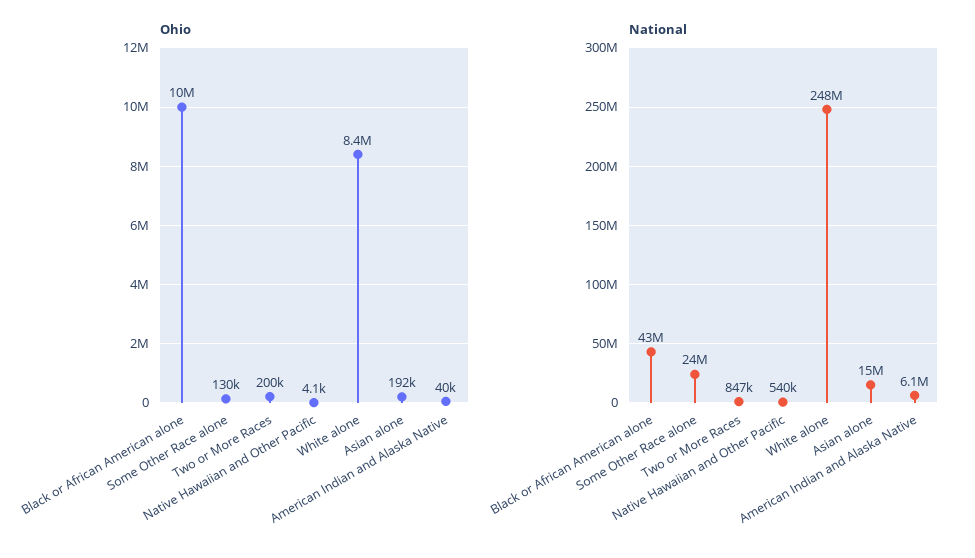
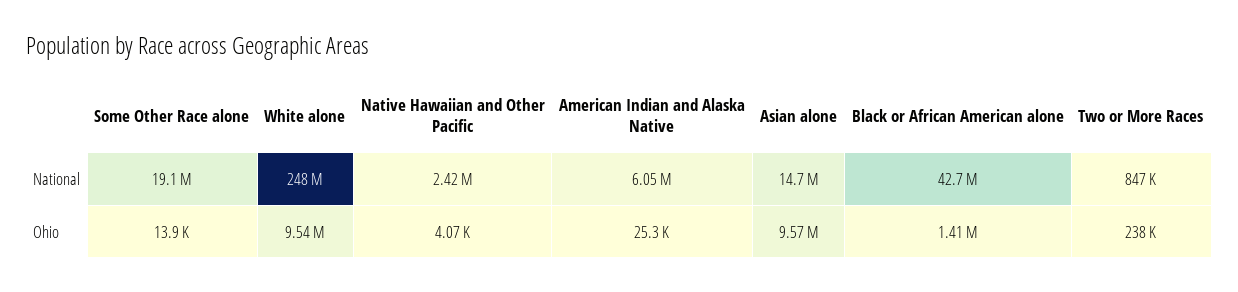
Ohio, Black or African American alone: 10000000 -> 1410000
Ohio, Some Other Race alone: 130000 -> 13900
Ohio, Two or More Races: 200000 -> 238000
Ohio, White alone: 8400000 -> 9540000
Ohio, Asian alone: 192000 -> 9570000
Ohio, American Indian and Alaska Native: 40000 -> 25300
National, Some Other Race alone: 24000000 -> 19100000
National, Native Hawaiian and Other Pacific: 540000 -> 2420000

